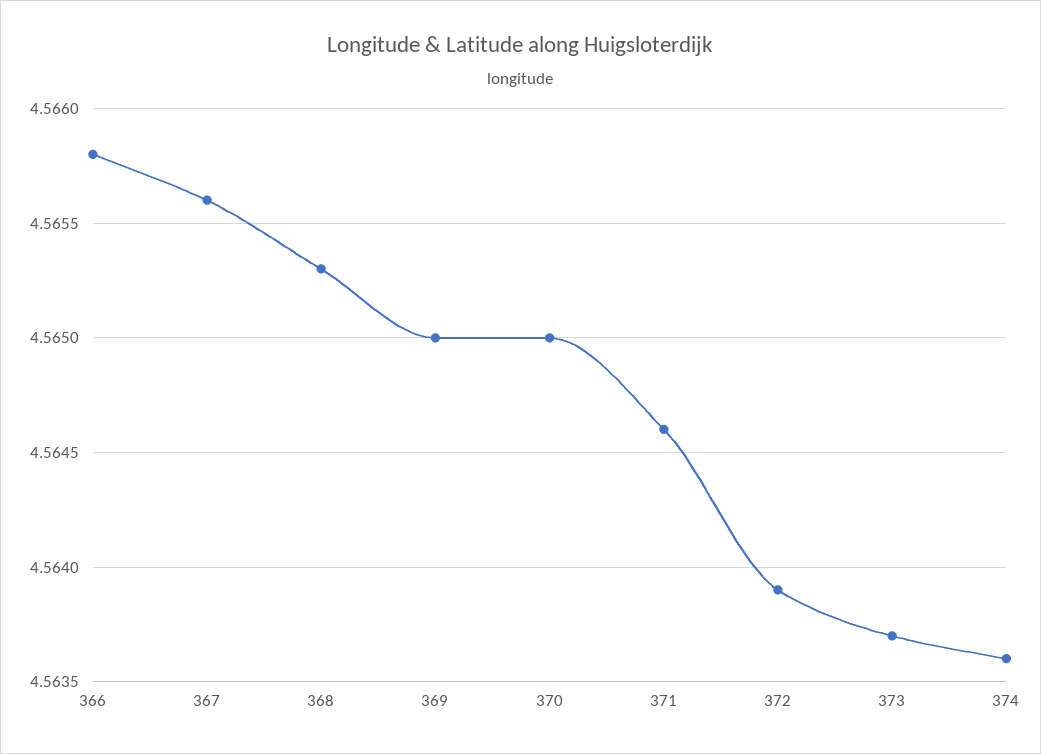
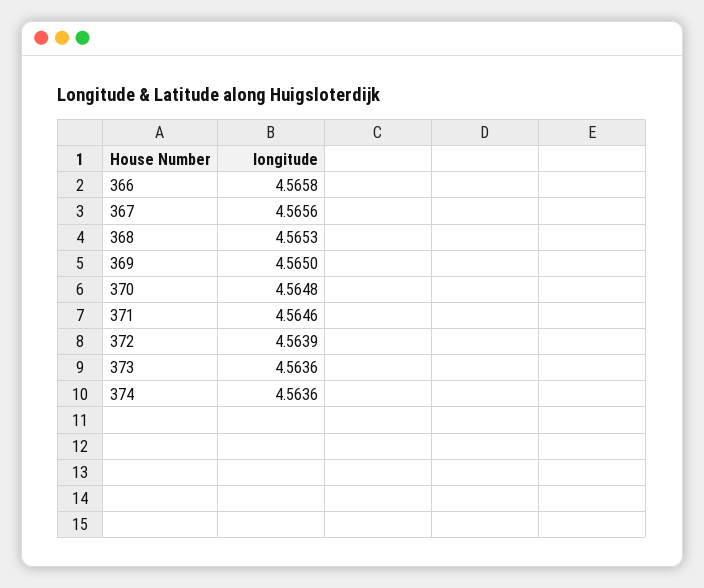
370: 4.565 -> 4.5648
373: 4.5637 -> 4.5636

